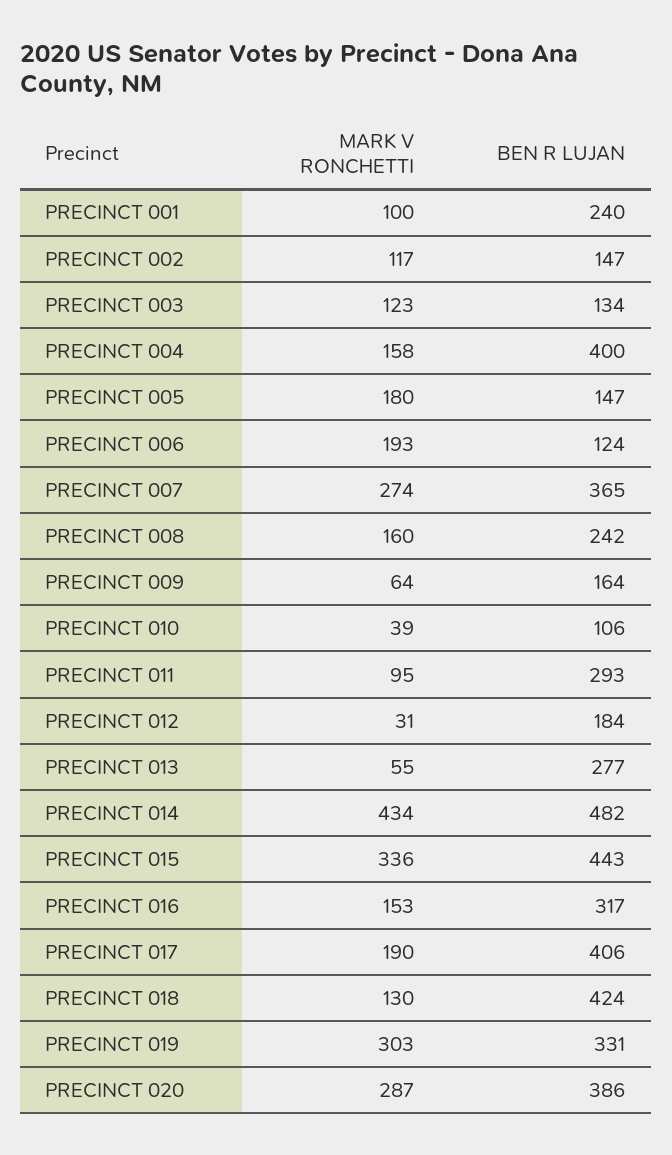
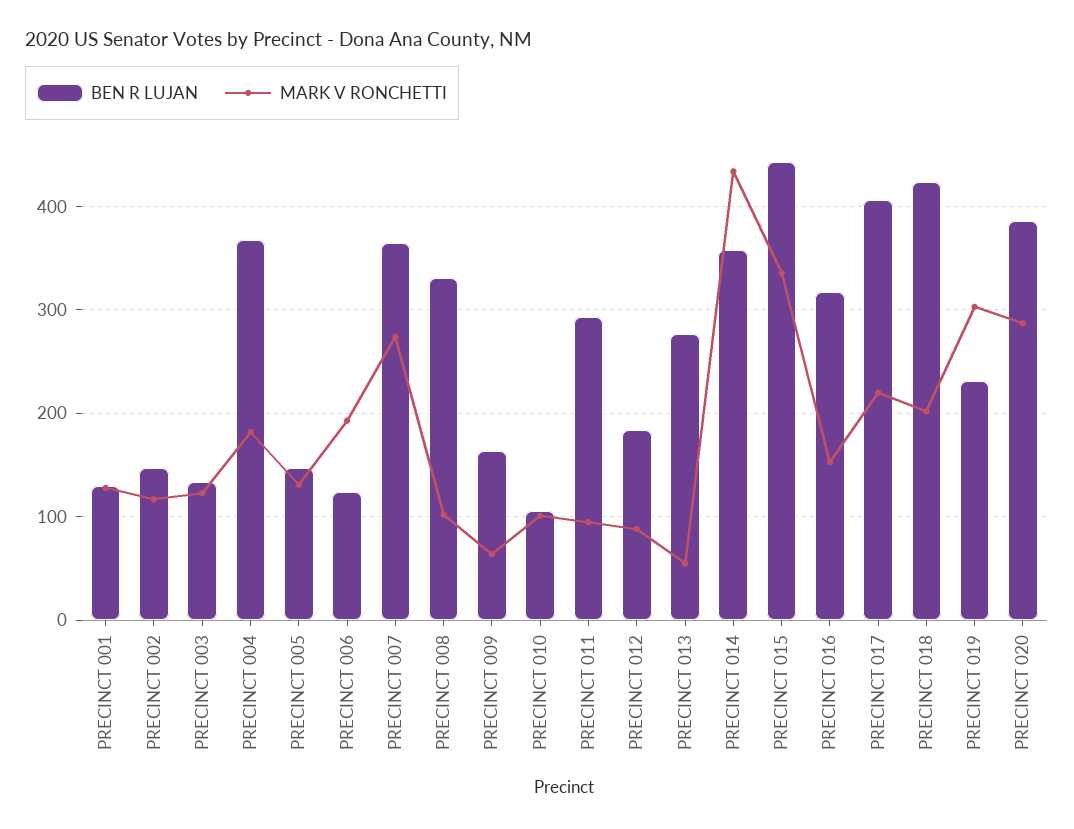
MARK V RONCHETTI, PRECINCT 001: 100 -> 130
BEN R LUJAN, PRECINCT 001: 240 -> 130
MARK V RONCHETTI, PRECINCT 004: 158 -> 180
BEN R LUJAN, PRECINCT 004: 400 -> 370
MARK V RONCHETTI, PRECINCT 005: 180 -> 130
MARK V RONCHETTI, PRECINCT 008: 160 -> 100
BEN R LUJAN, PRECINCT 008: 242 -> 330
MARK V RONCHETTI, PRECINCT 010: 39 -> 100
MARK V RONCHETTI, PRECINCT 012: 31 -> 90
BEN R LUJAN, PRECINCT 014: 482 -> 360
MARK V RONCHETTI, PRECINCT 017: 190 -> 220
MARK V RONCHETTI, PRECINCT 018: 130 -> 200
BEN R LUJAN, PRECINCT 019: 331 -> 230

